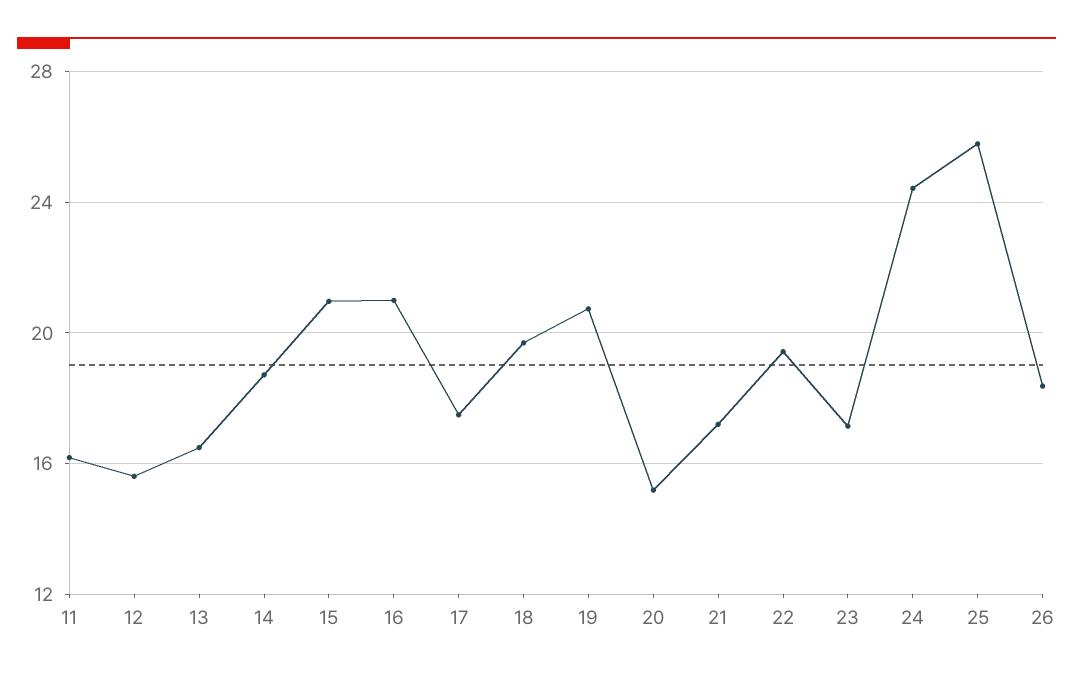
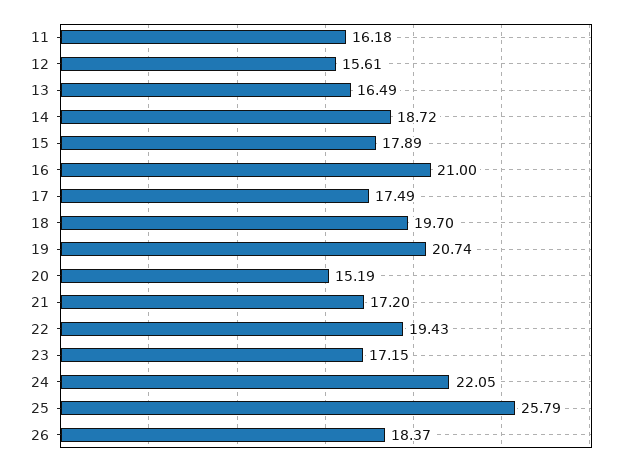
15: 21 -> 17.89
24: 24.5 -> 22.05

